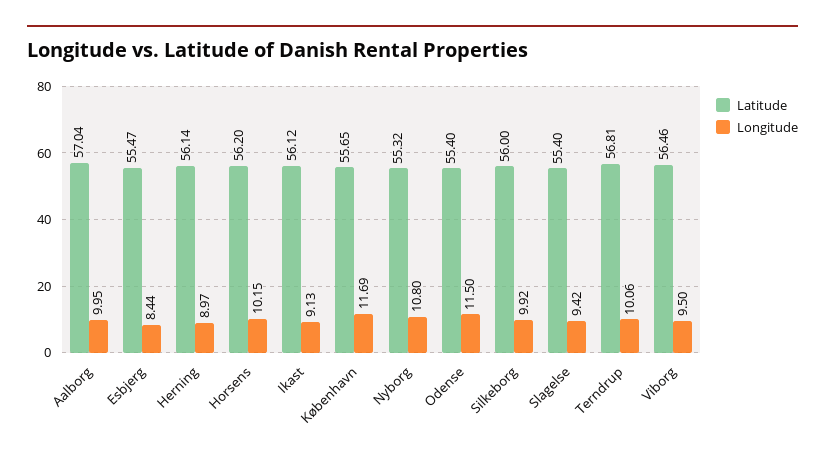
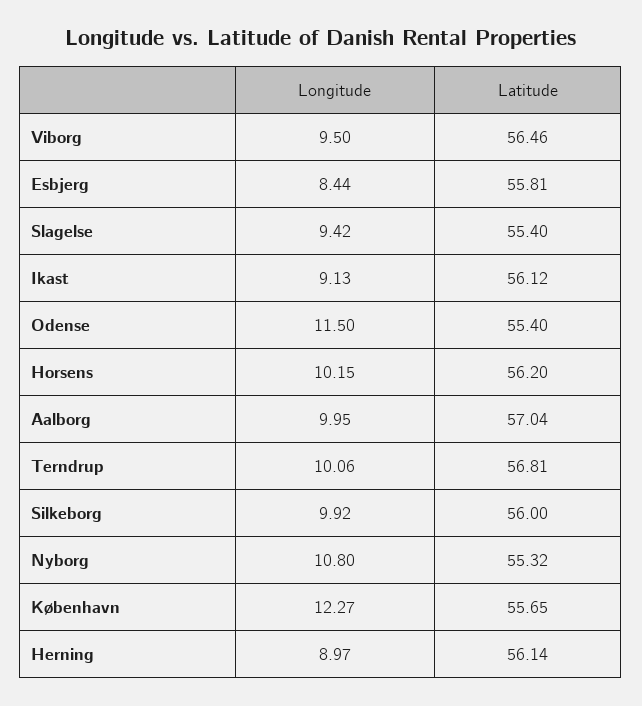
Latitude, Esbjerg: 55.47 -> 55.81
Longitude, København: 11.69 -> 12.27

